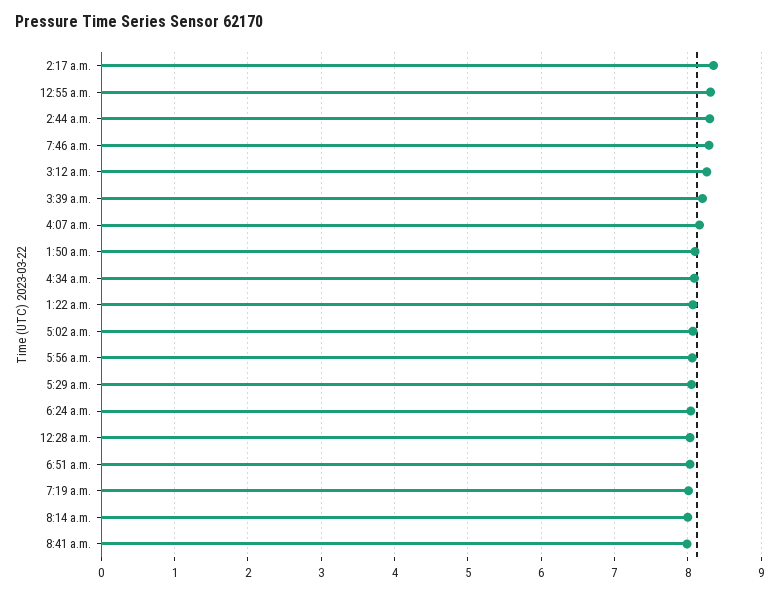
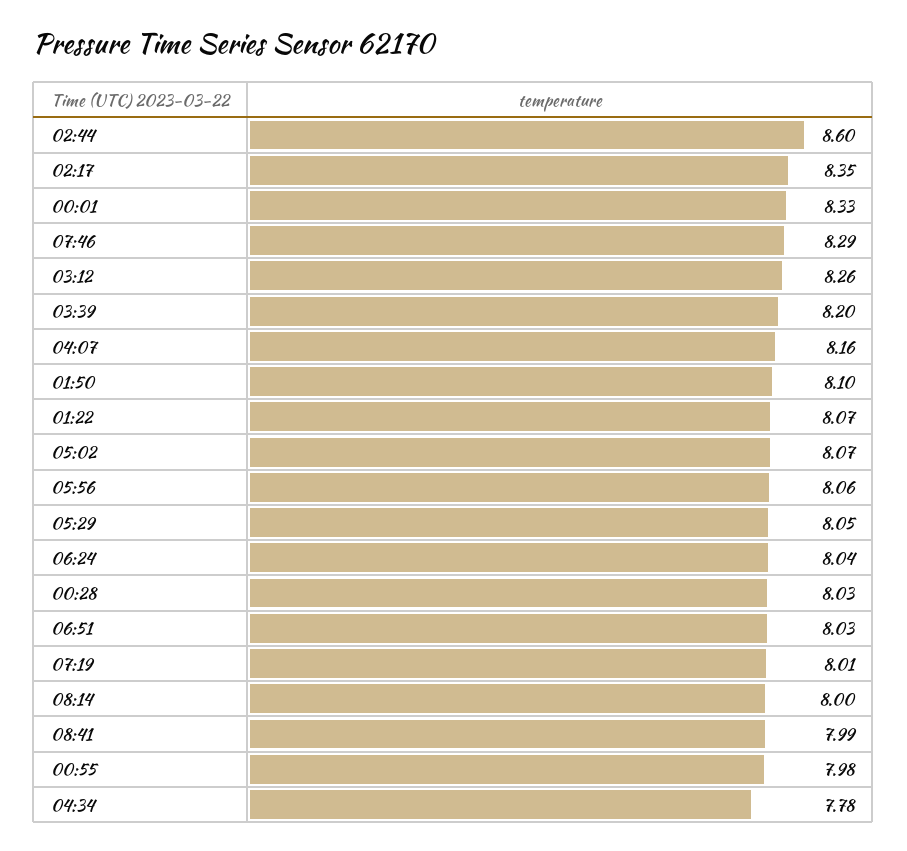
12:55 a.m.: 8.3 -> 7.98
2:44 a.m.: 8.3 -> 8.6
4:34 a.m.: 8.1 -> 7.78
00:01: none -> 8.33

